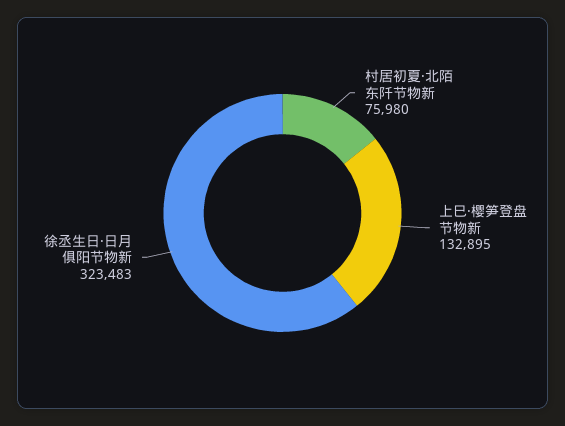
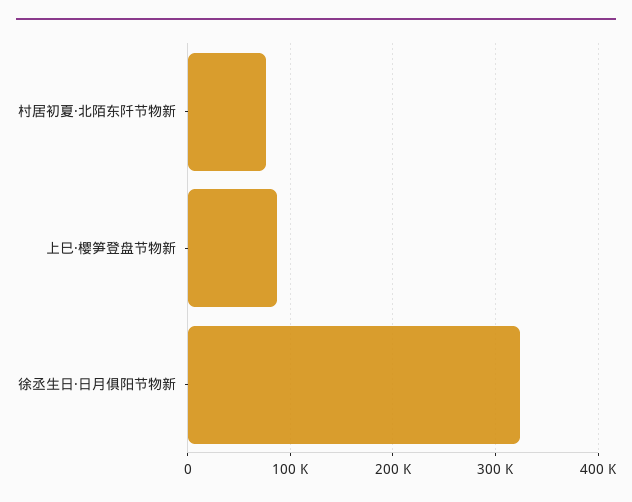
上巳·樱笋登盘节物新: 132895 -> 90000

